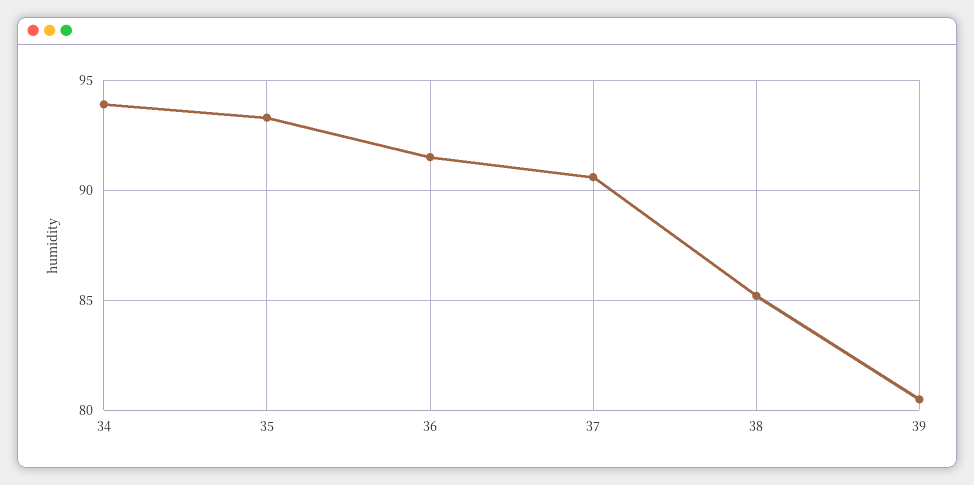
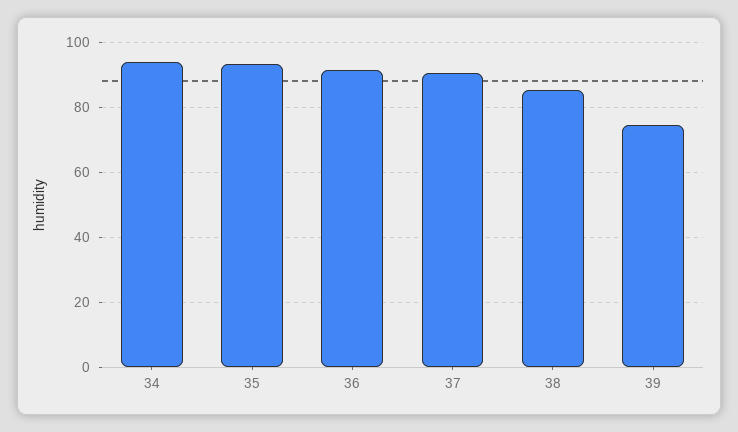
39: 80.5 -> 74

